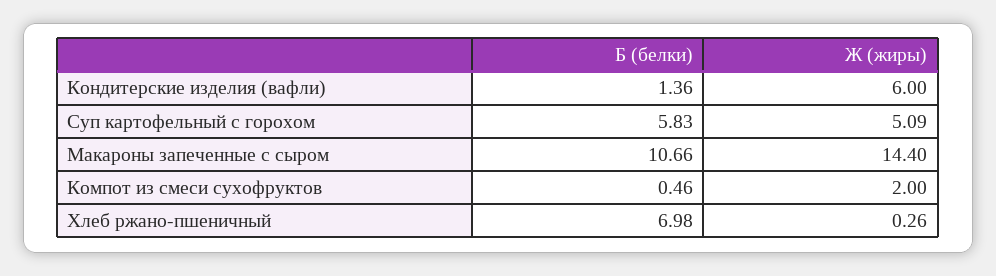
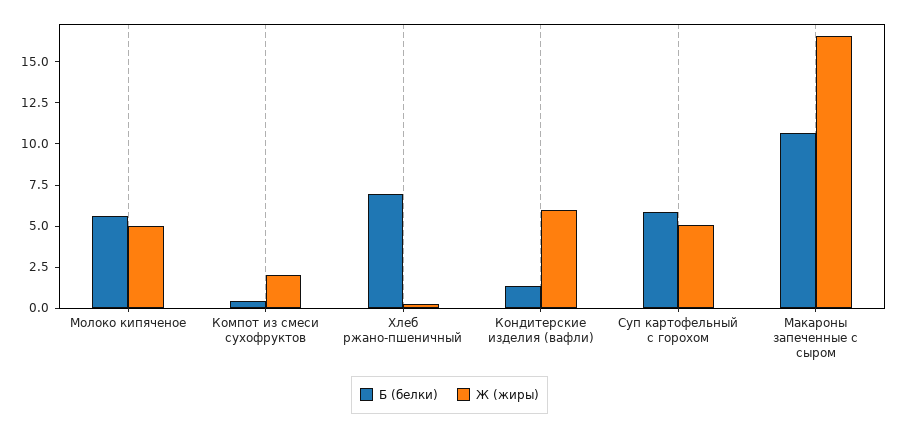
Ж (жиры), Макароны запеченные с сыром: 14.4 -> 16.5
Б (белки), Молоко кипяченое: none -> 5.5
Ж (жиры), Молоко кипяченое: none -> 5

